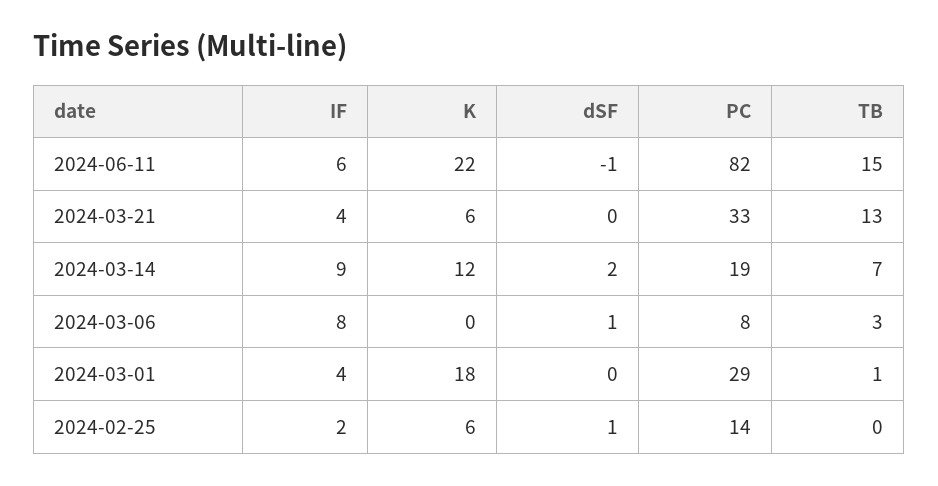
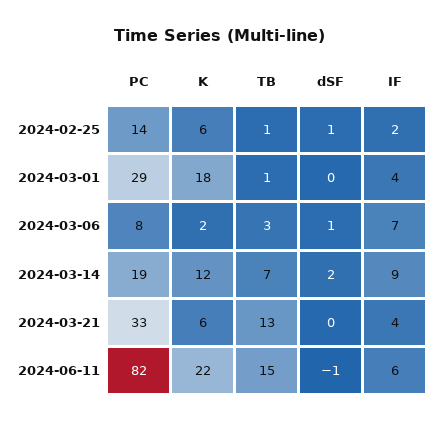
IF, 2024-03-06: 8 -> 7
K, 2024-03-06: 0 -> 2
TB, 2024-02-25: 0 -> 1

